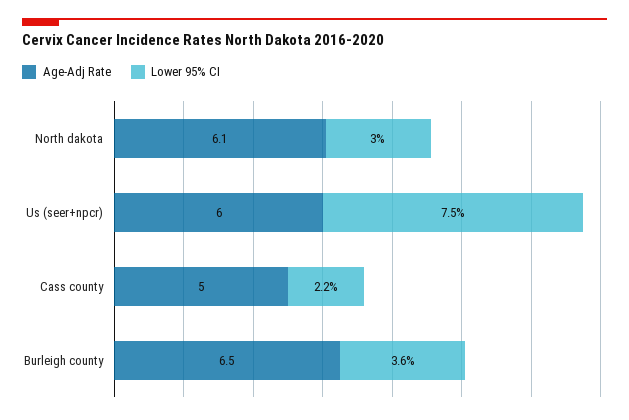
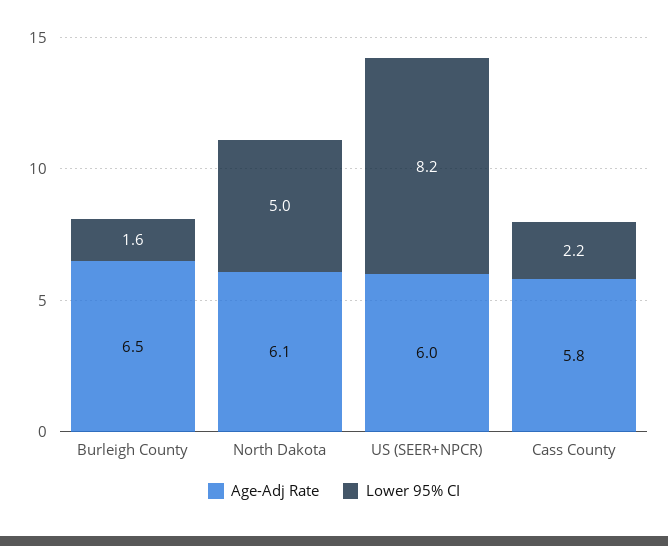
Lower 95% CI, North dakota: 3 -> 5
Lower 95% CI, Us (seer+npcr): 7.5 -> 8.2
Age-Adj Rate, Cass county: 5 -> 5.8
Lower 95% CI, Burleigh county: 3.6 -> 1.6

